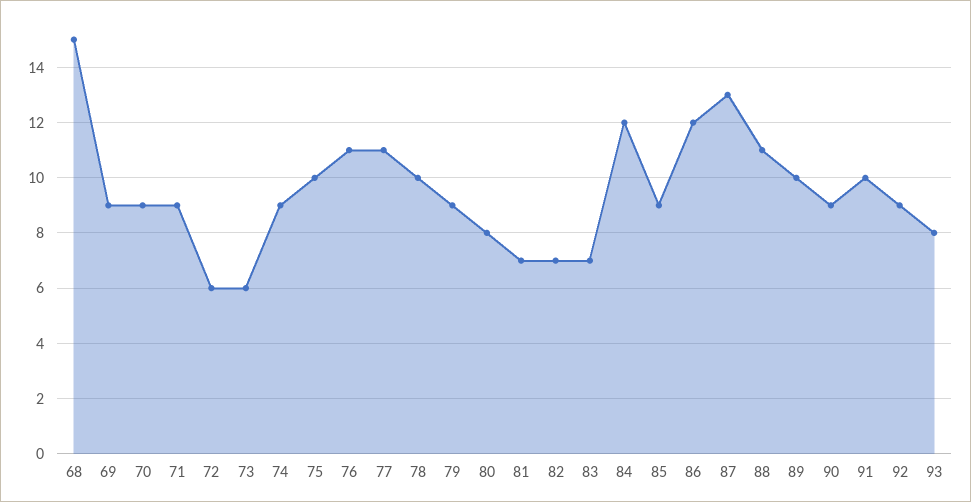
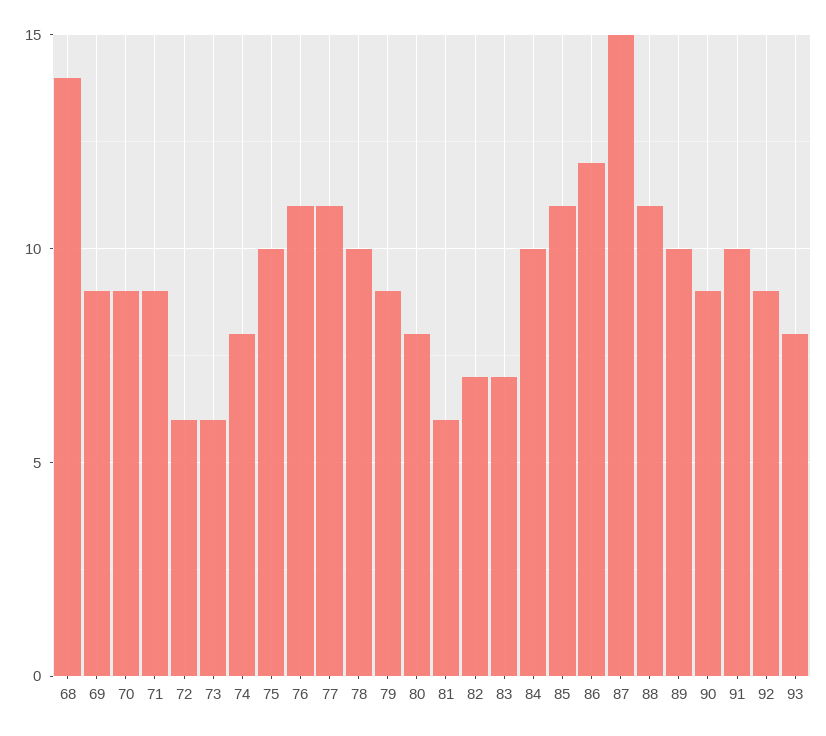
68: 15 -> 14
74: 9 -> 8
81: 7 -> 6
84: 12 -> 10
85: 9 -> 11
87: 13 -> 15

